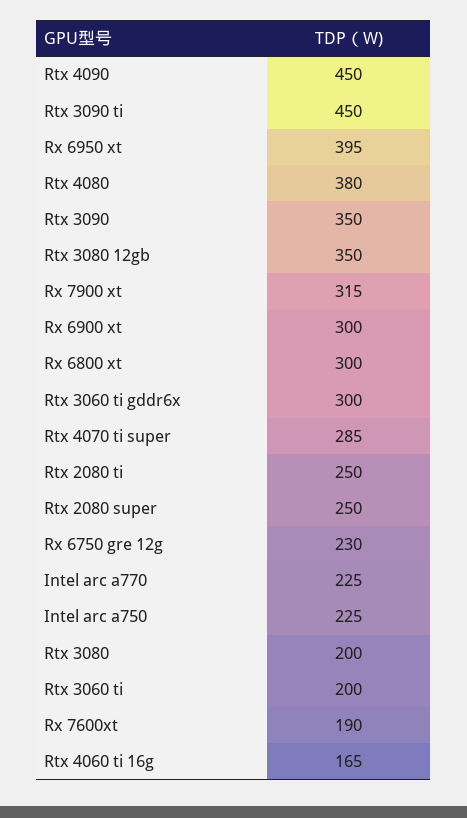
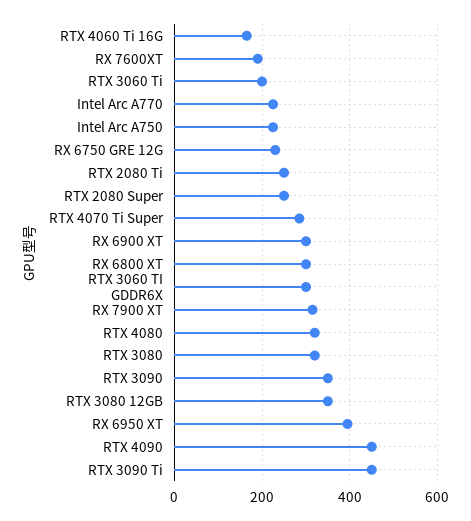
Rtx 4080: 380 -> 320
Rtx 3080: 200 -> 320

